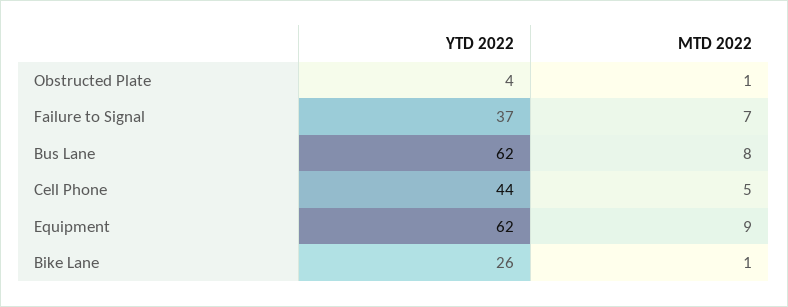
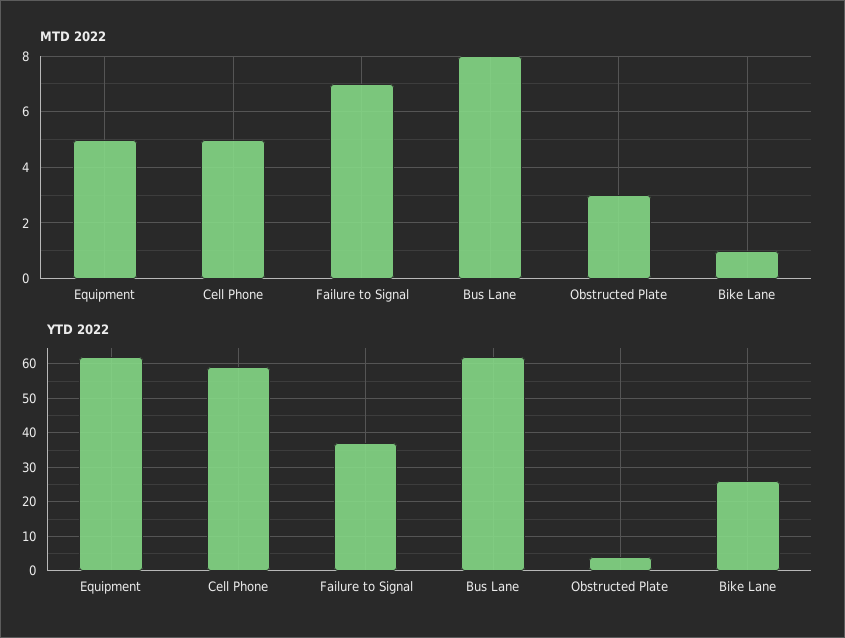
MTD 2022, Obstructed Plate: 1 -> 3
YTD 2022, Cell Phone: 44 -> 60
MTD 2022, Equipment: 9 -> 5

